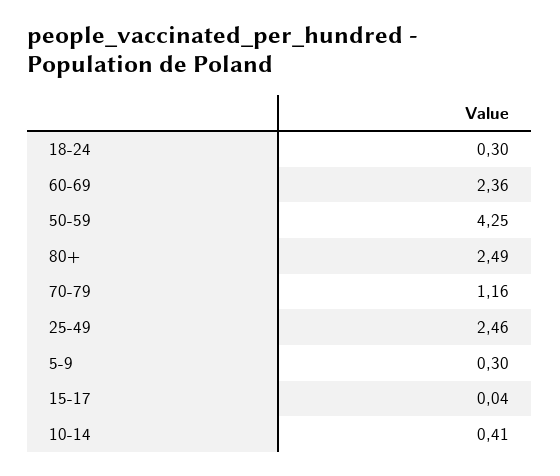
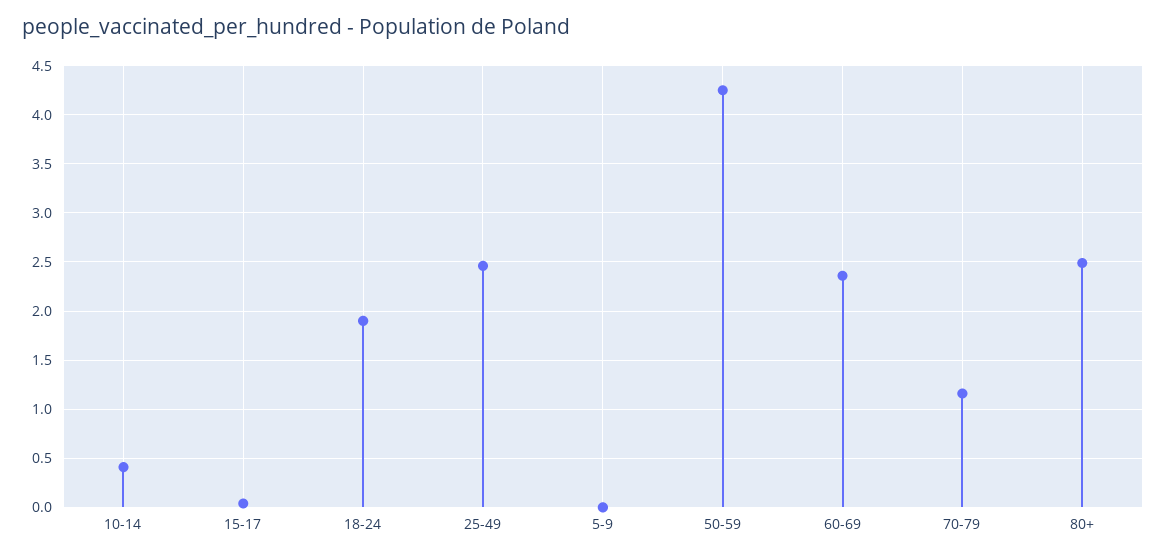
18-24: 0.3 -> 1.9
5-9: 0.3 -> 0

